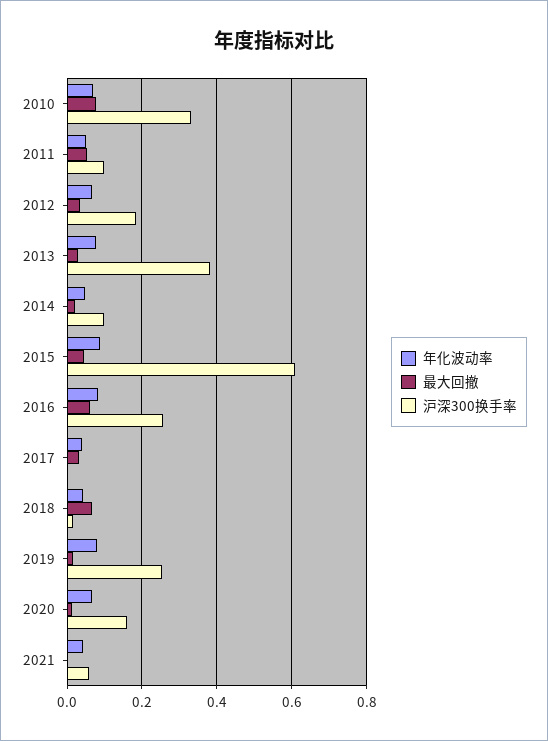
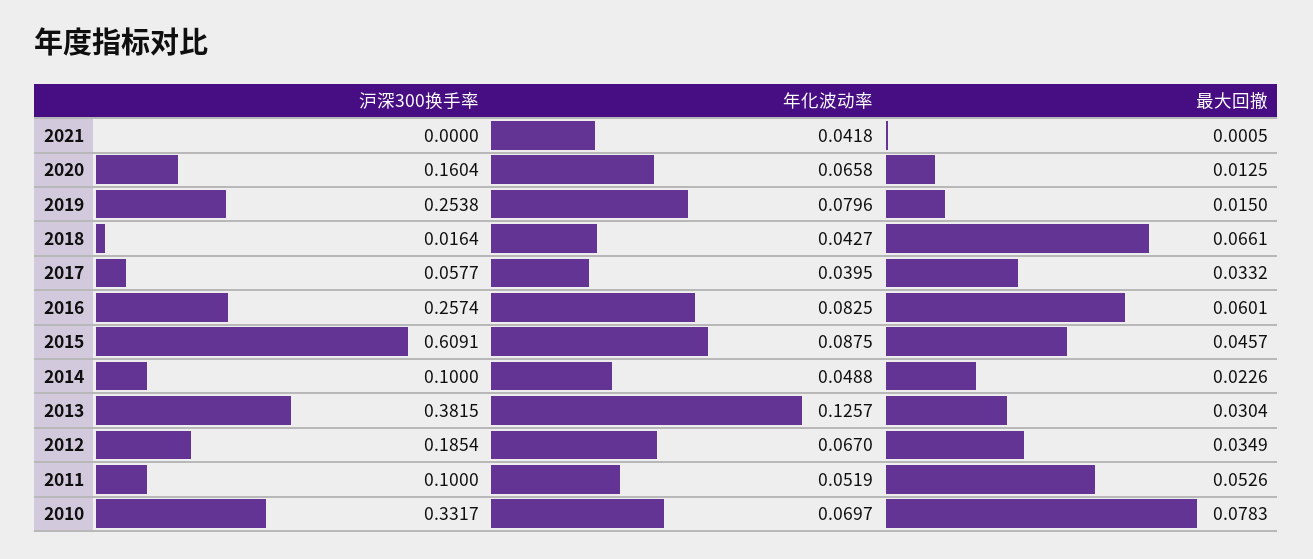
年化波动率, 2013: 0.08 -> 0.1257
沪深300换手率, 2017: 0 -> 0.0577
沪深300换手率, 2021: 0.06 -> 0

